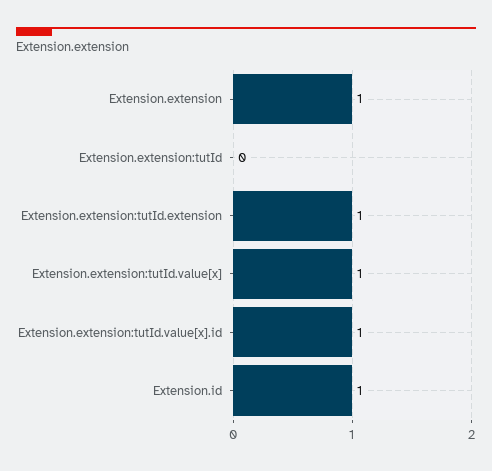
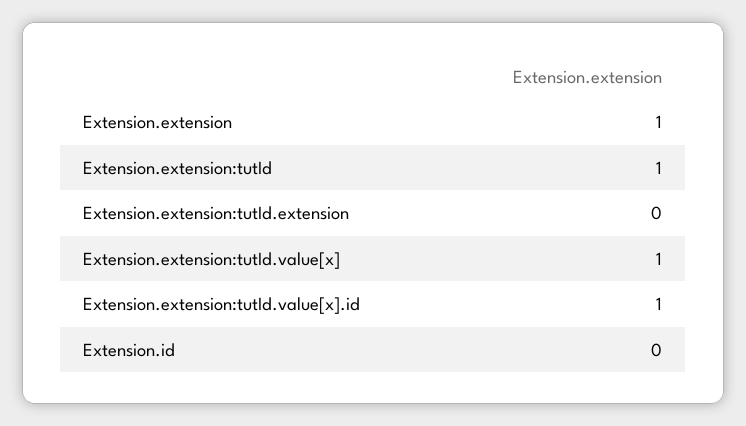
Extension.extension:tutId: 0 -> 1
Extension.extension:tutId.extension: 1 -> 0
Extension.id: 1 -> 0

